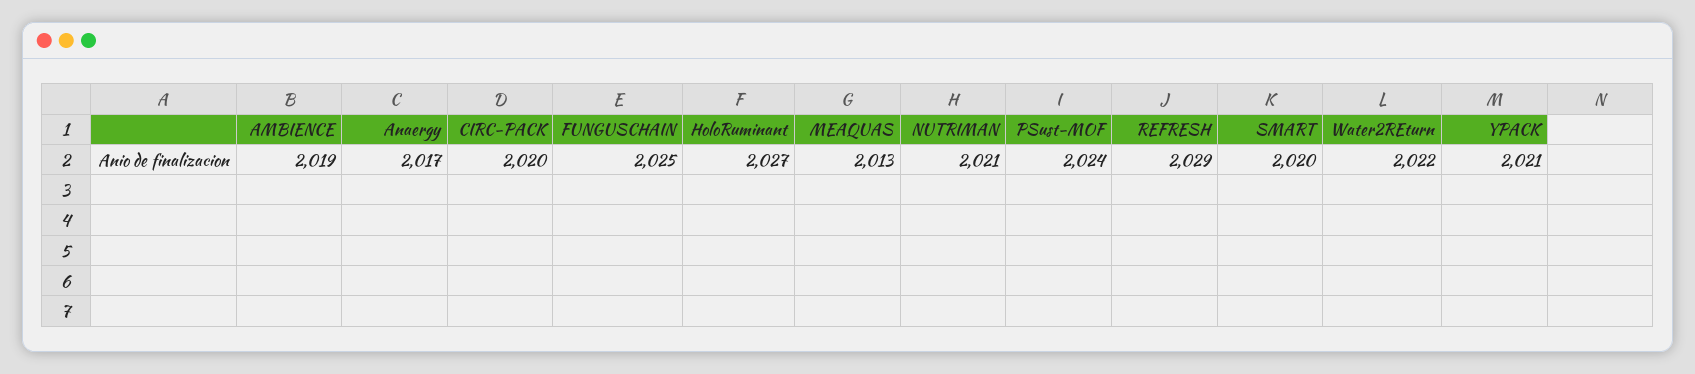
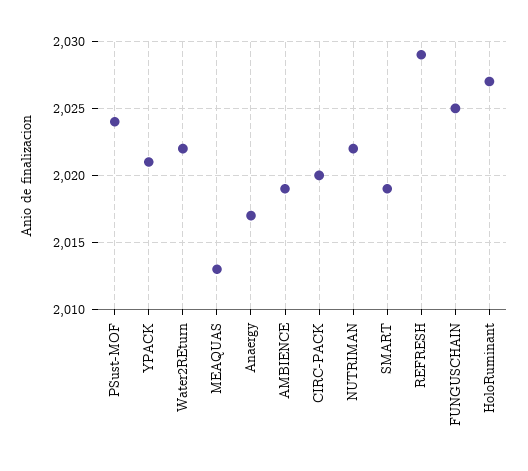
NUTRIMAN: 2021 -> 2022
SMART: 2020 -> 2019

